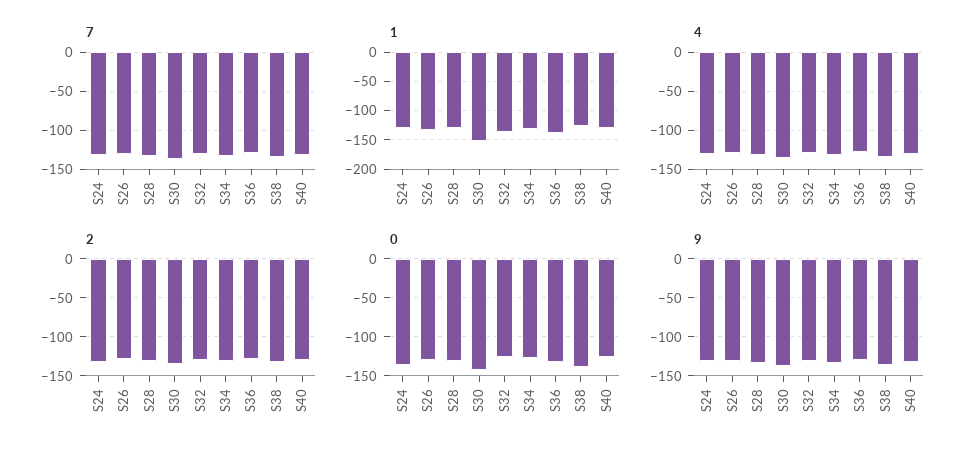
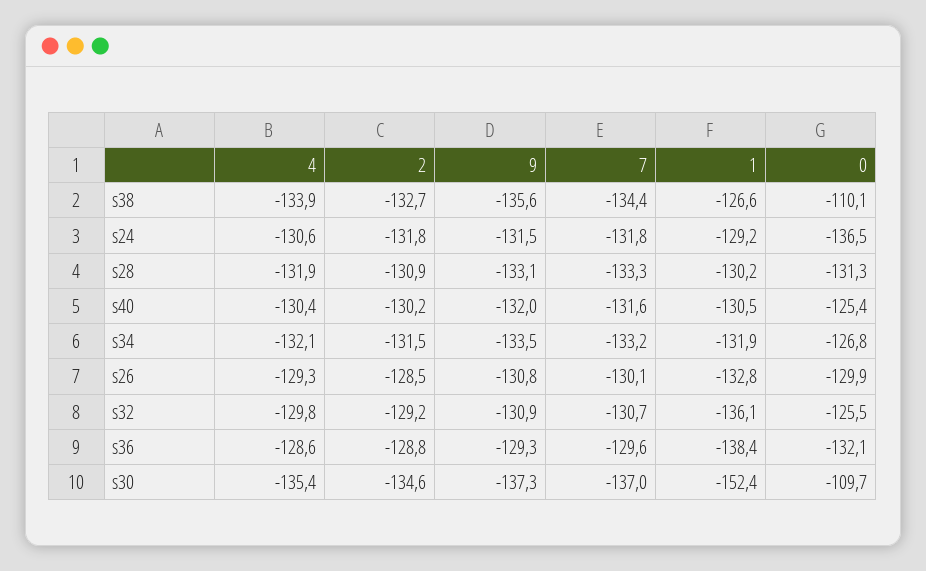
0, S30: -140 -> -109.7
0, S38: -140 -> -110.1

